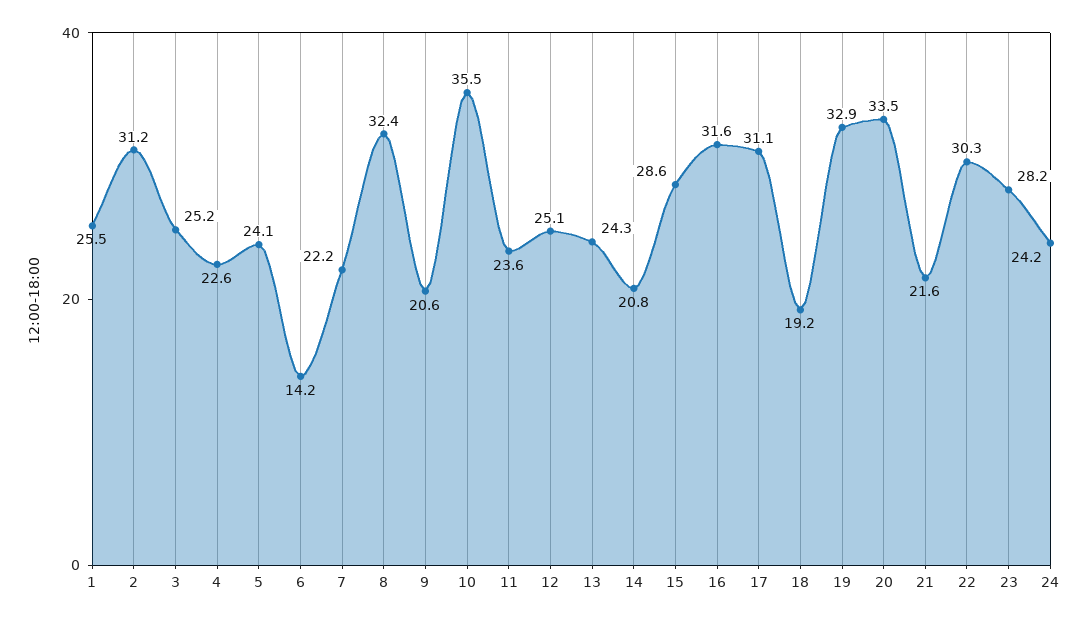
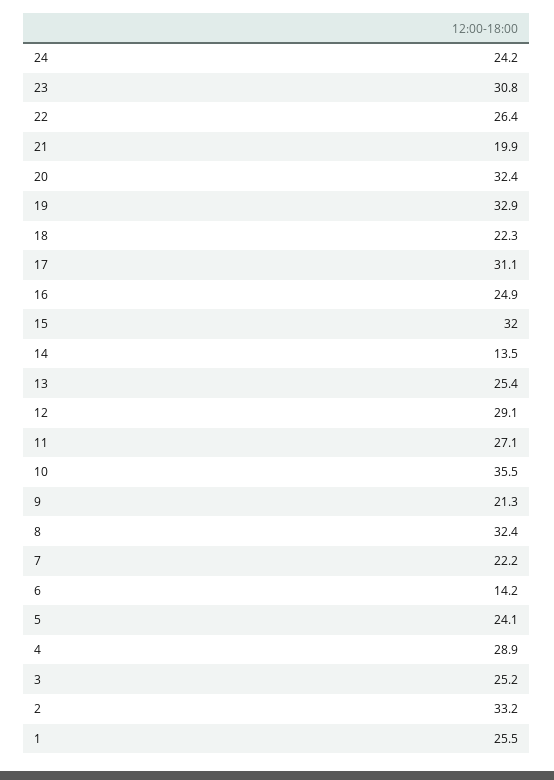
2: 31.2 -> 33.2
4: 22.6 -> 28.9
9: 20.6 -> 21.3
11: 23.6 -> 27.1
12: 25.1 -> 29.1
13: 24.3 -> 25.4
14: 20.8 -> 13.5
15: 28.6 -> 32
16: 31.6 -> 24.9
18: 19.2 -> 22.3
20: 33.5 -> 32.4
21: 21.6 -> 19.9
22: 30.3 -> 26.4
23: 28.2 -> 30.8

